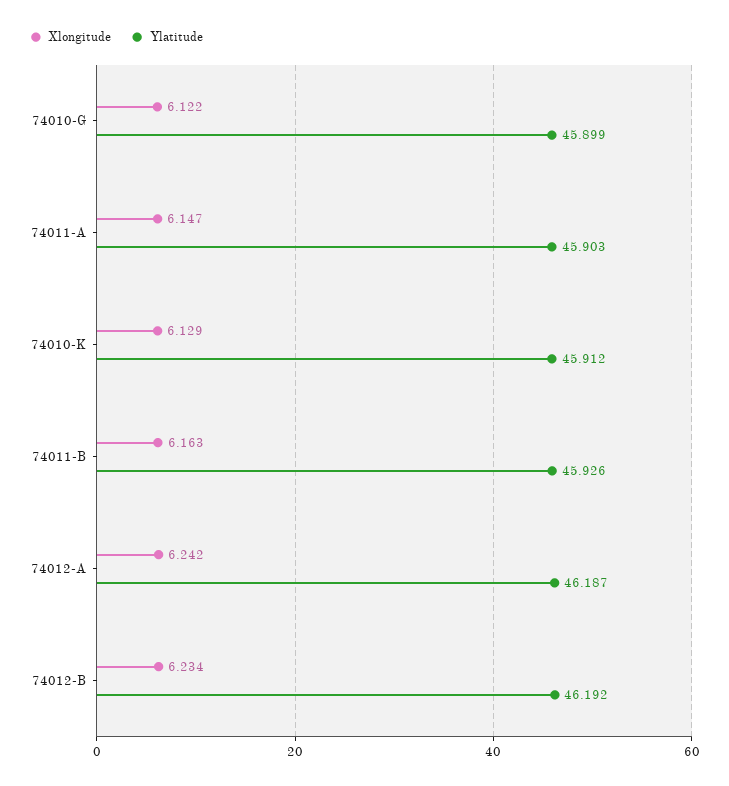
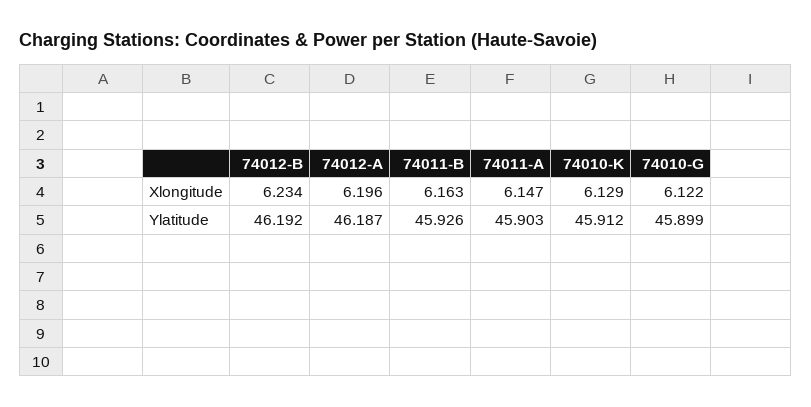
Xlongitude, 74012-A: 6.242 -> 6.196

